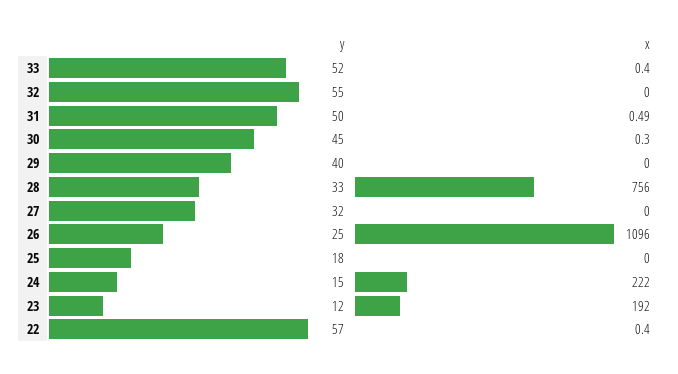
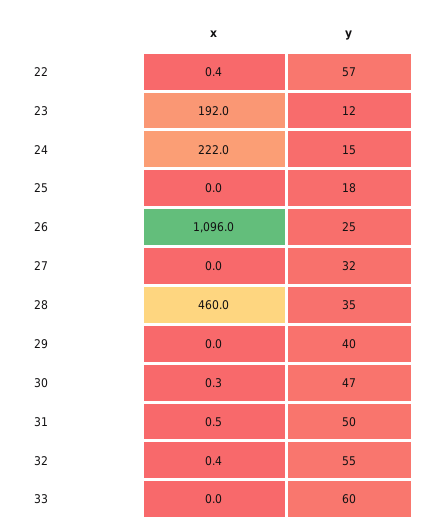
y, 33: 52 -> 60
x, 33: 0.4 -> 0
x, 32: 0 -> 0.4
y, 30: 45 -> 47
y, 28: 33 -> 35
x, 28: 756 -> 460

